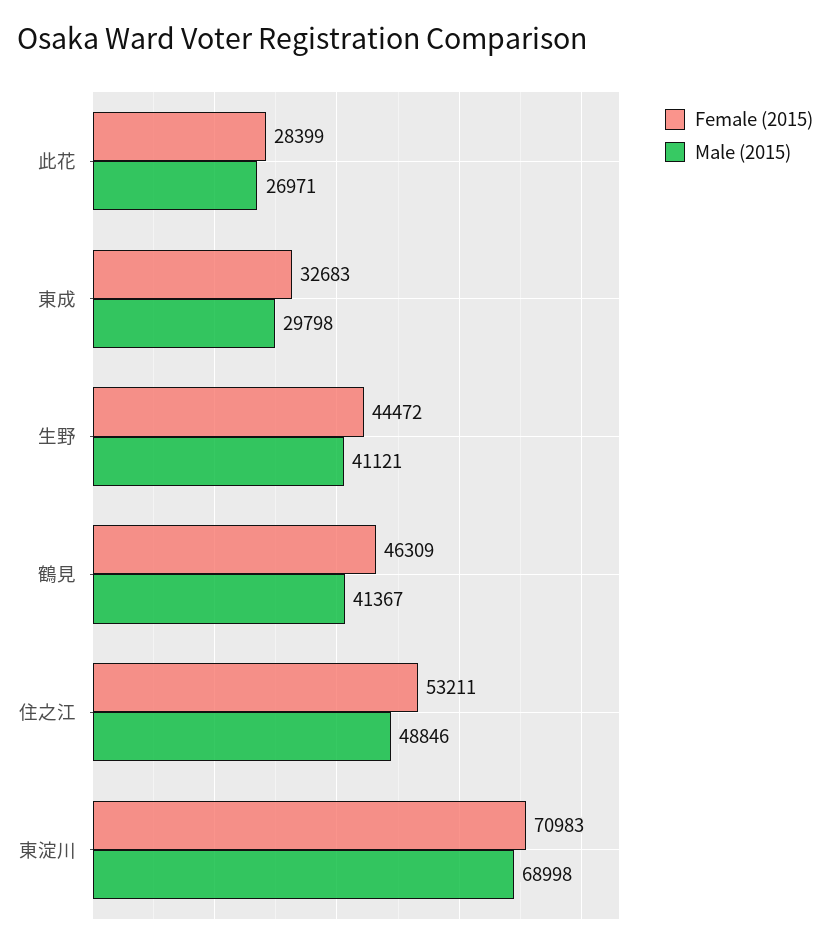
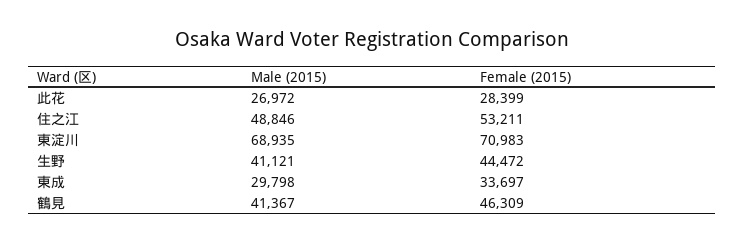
Male (2015), 此花: 26971 -> 26972
Female (2015), 東成: 32683 -> 33697
Male (2015), 東淀川: 68998 -> 68935

